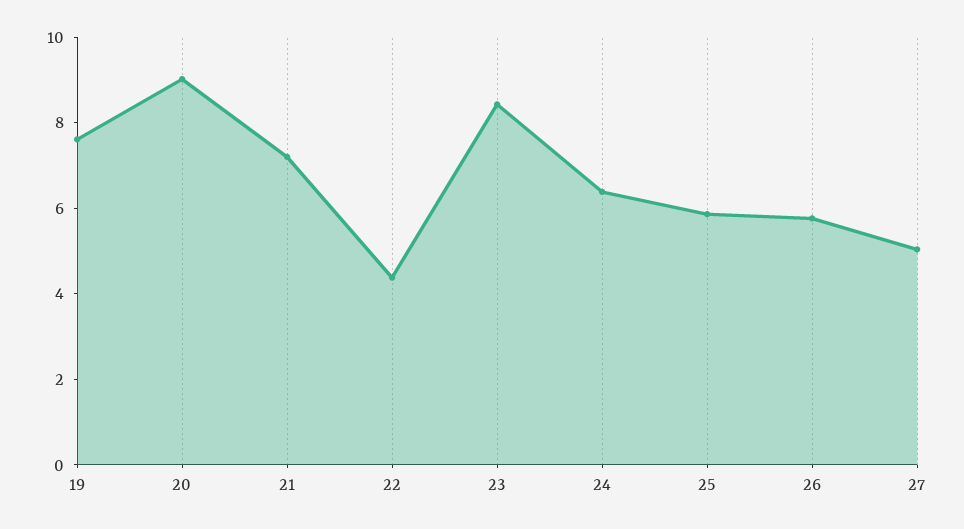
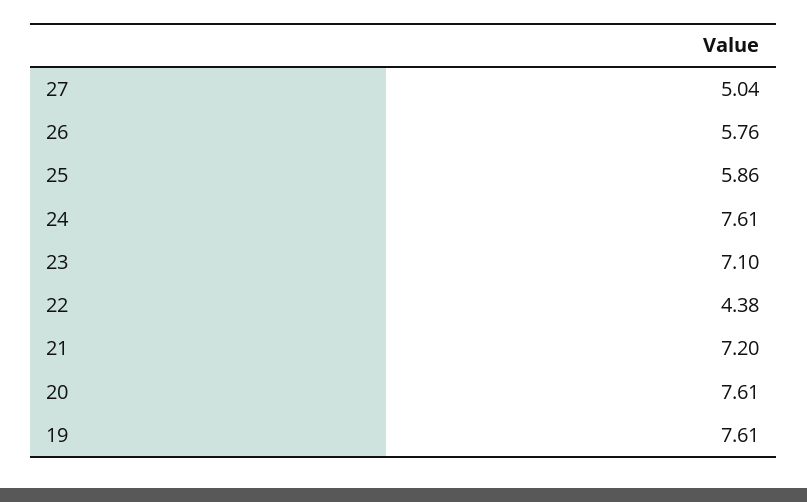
20: 9 -> 7.61
23: 8.5 -> 7.1
24: 6.5 -> 7.61

